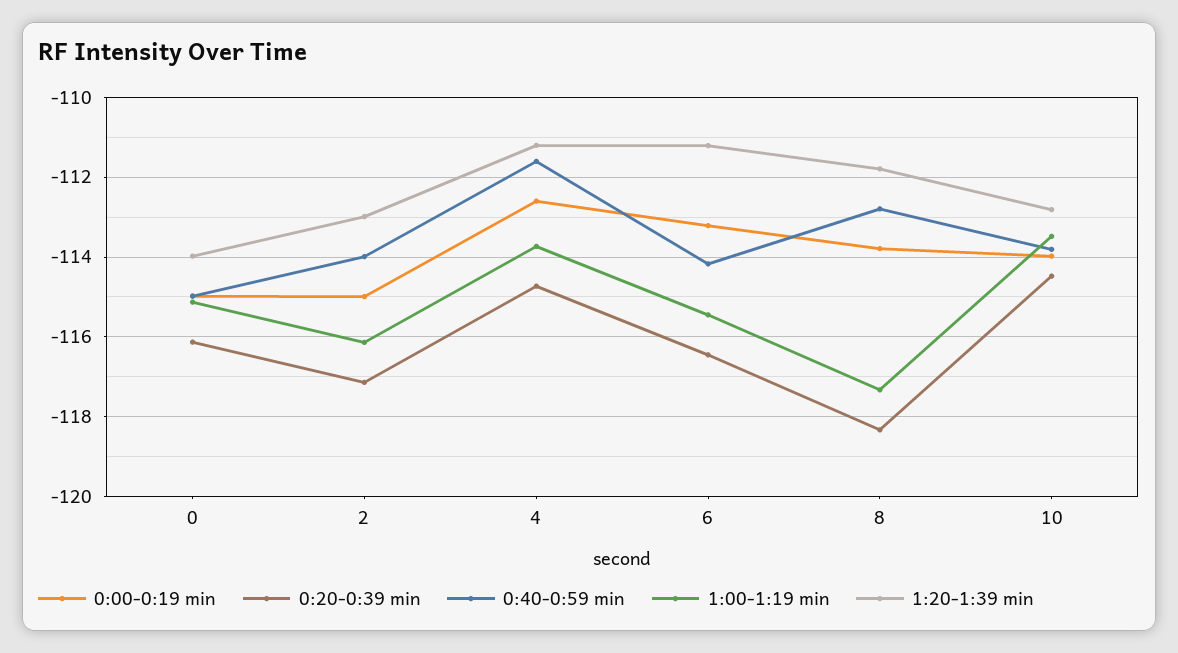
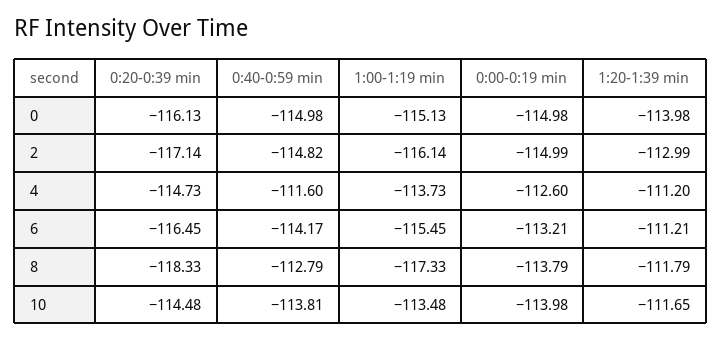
0:40-0:59 min, 2: -114 -> -114.82
1:20-1:39 min, 10: -112.8 -> -111.65

